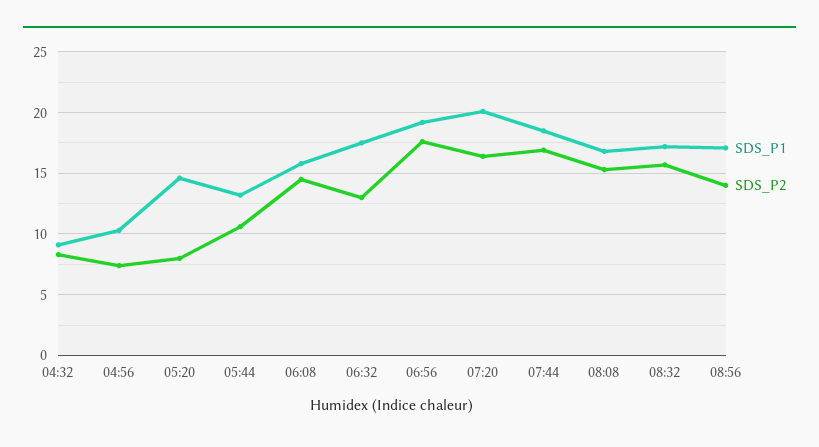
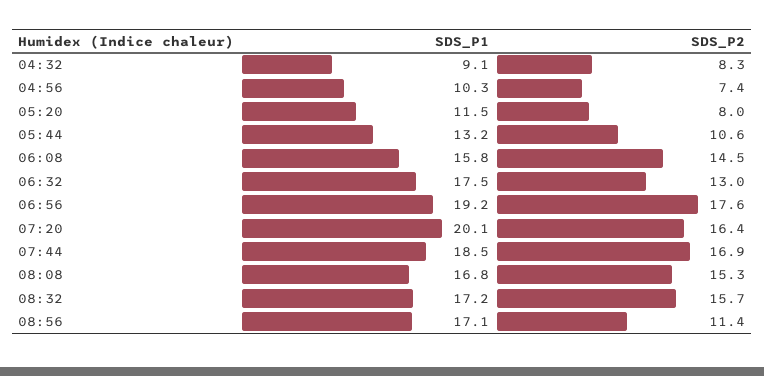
SDS_P1, 05:20: 14.5 -> 11.5
SDS_P2, 08:56: 14 -> 11.4

